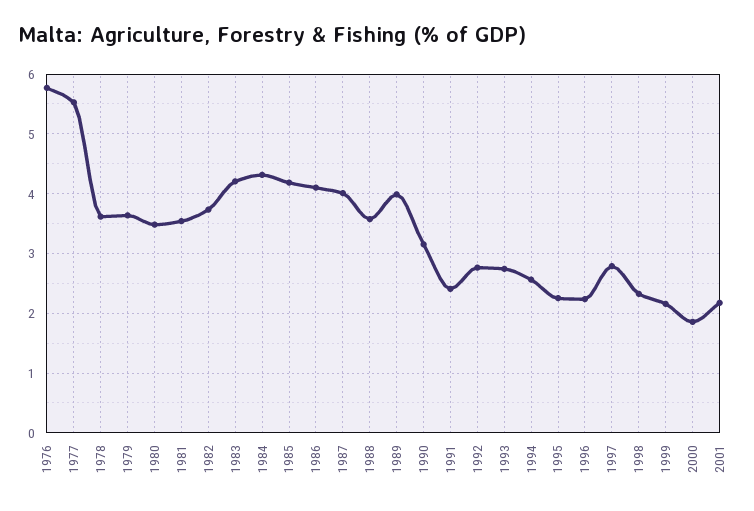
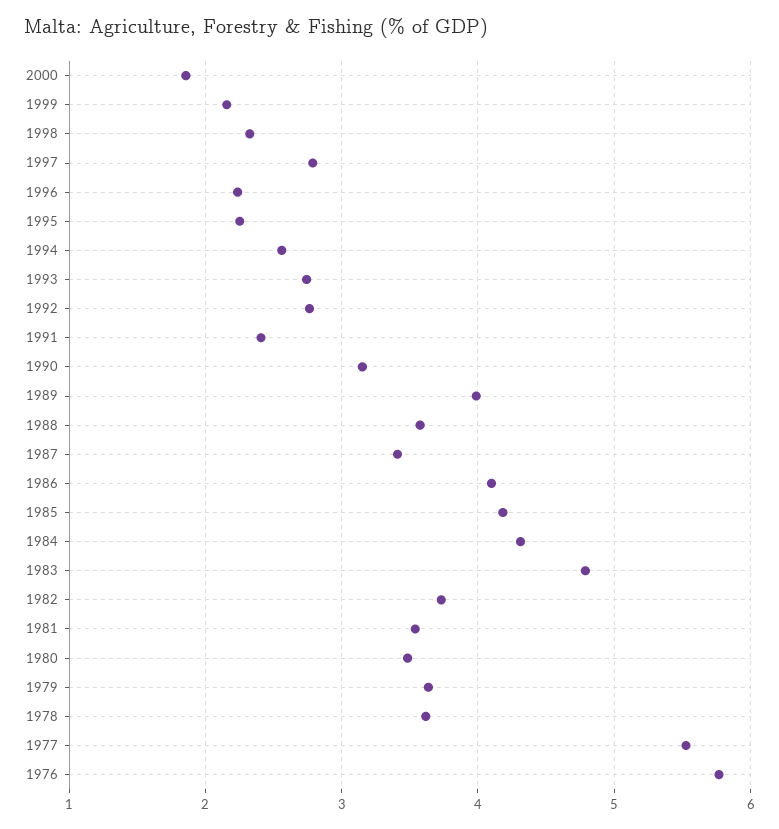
1983: 4.2 -> 4.8
1987: 4 -> 3.4
2001: 2.2 -> none

